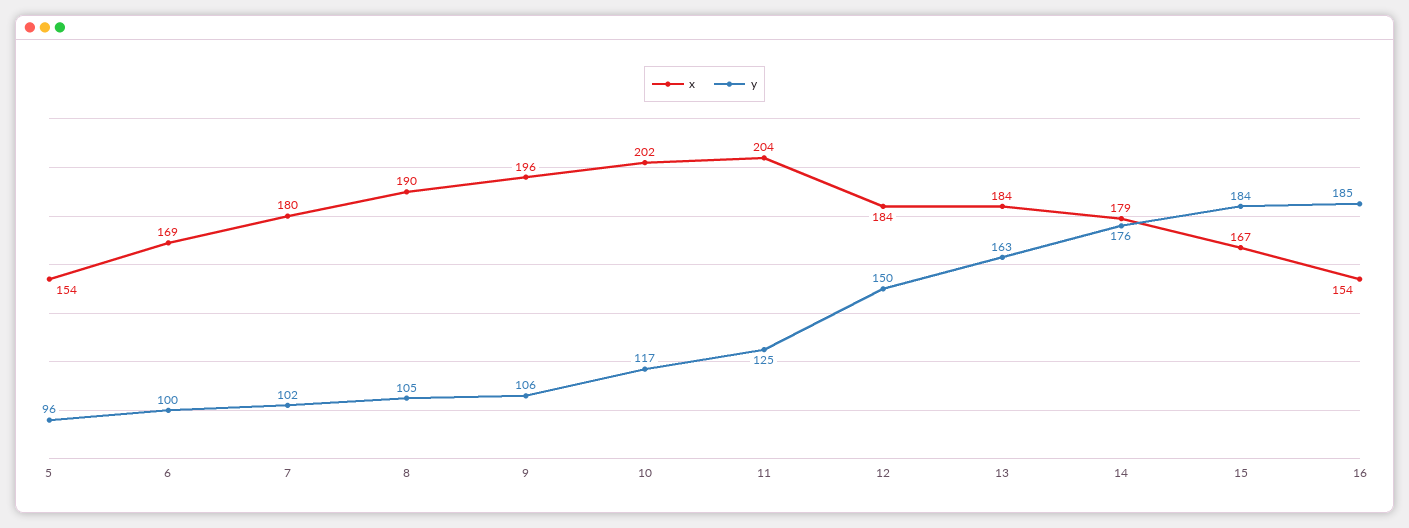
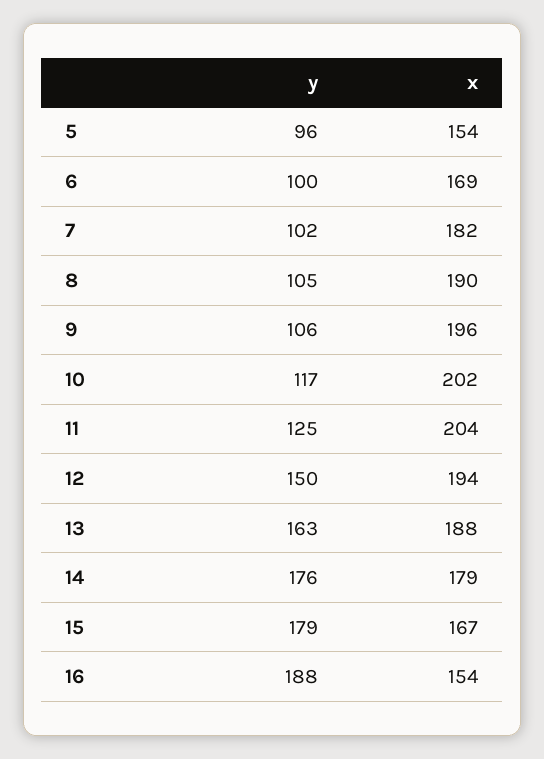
x, 7: 180 -> 182
x, 12: 184 -> 194
x, 13: 184 -> 188
y, 15: 184 -> 179
y, 16: 185 -> 188

